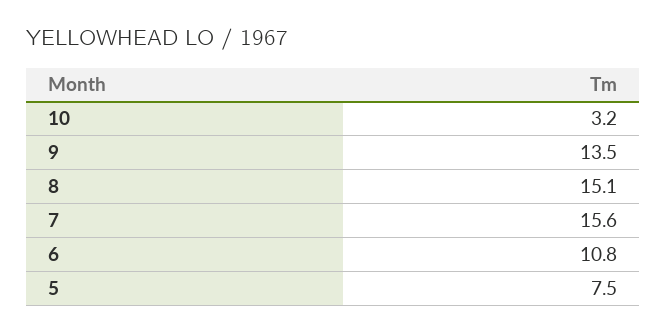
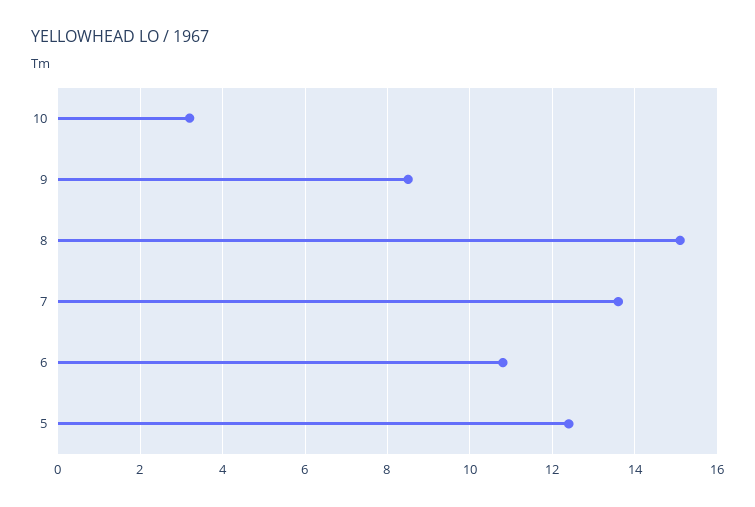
9: 13.5 -> 8.5
7: 15.6 -> 13.5
5: 7.5 -> 12.5

